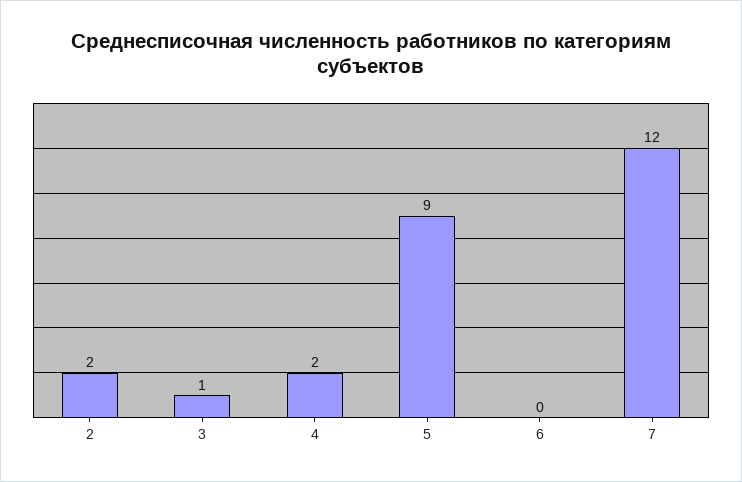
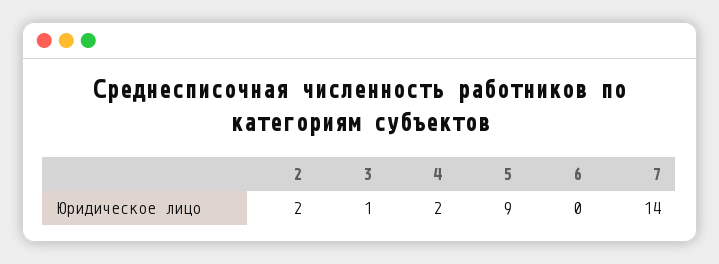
7: 12 -> 14

